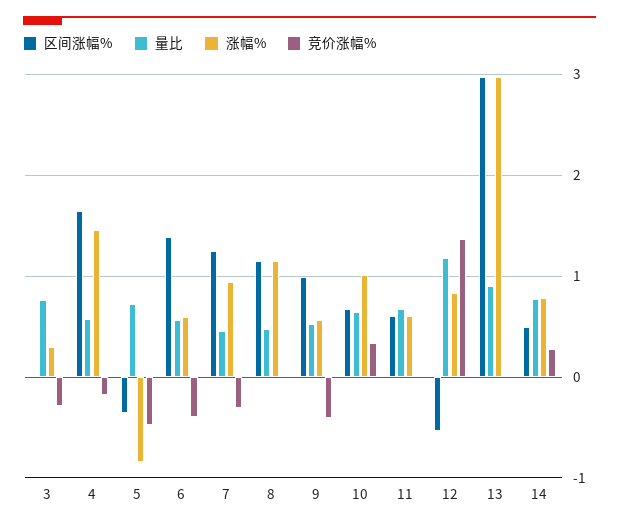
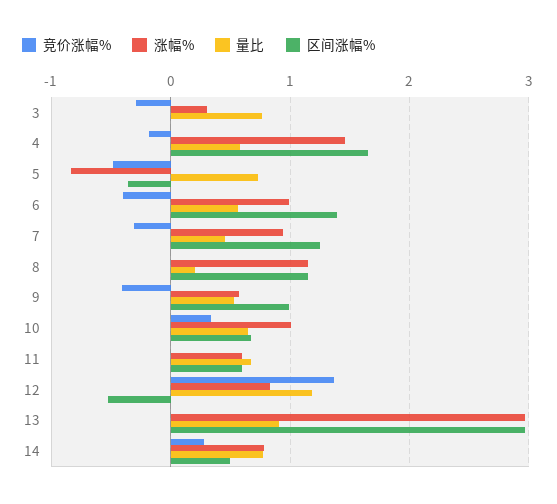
涨幅%, 6: 0.6 -> 1
量比, 8: 0.5 -> 0.2

